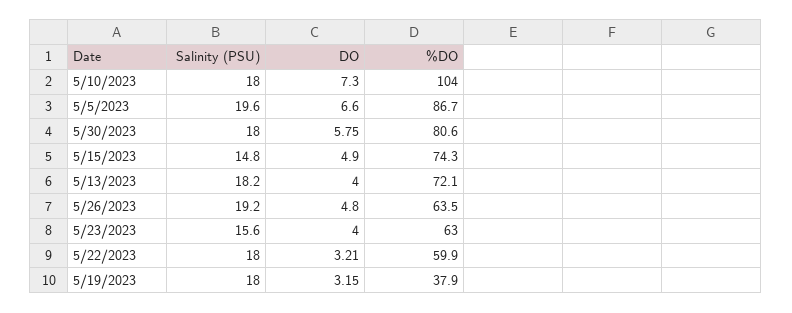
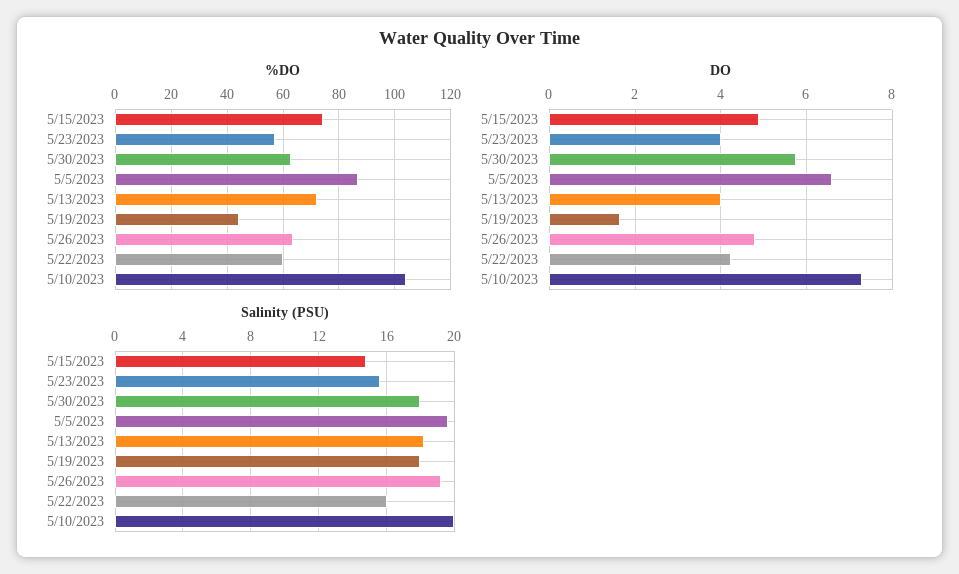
Salinity (PSU), 5/10/2023: 18 -> 20
%DO, 5/30/2023: 80.6 -> 62.5
%DO, 5/23/2023: 63 -> 57.5
Salinity (PSU), 5/22/2023: 18 -> 16
DO, 5/22/2023: 3.21 -> 4.2
DO, 5/19/2023: 3.15 -> 1.6
%DO, 5/19/2023: 37.9 -> 45

